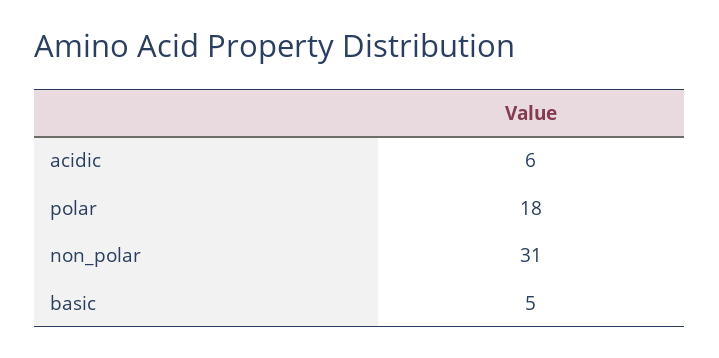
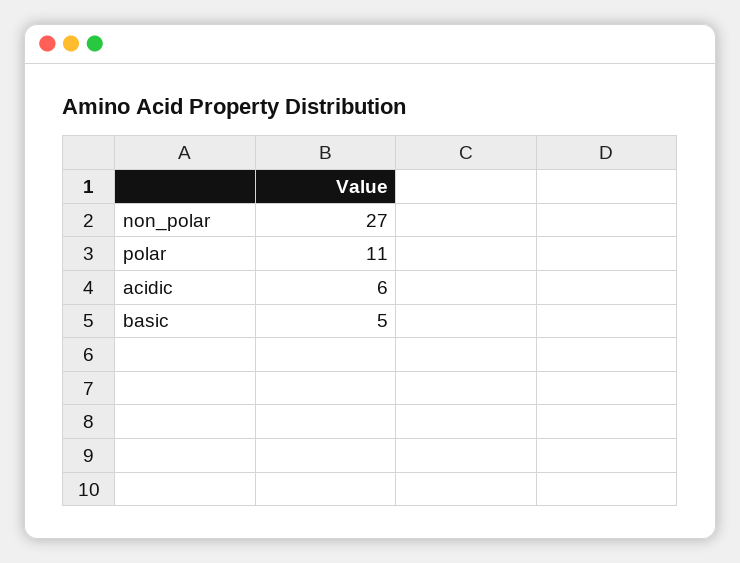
polar: 18 -> 11
non_polar: 31 -> 27

